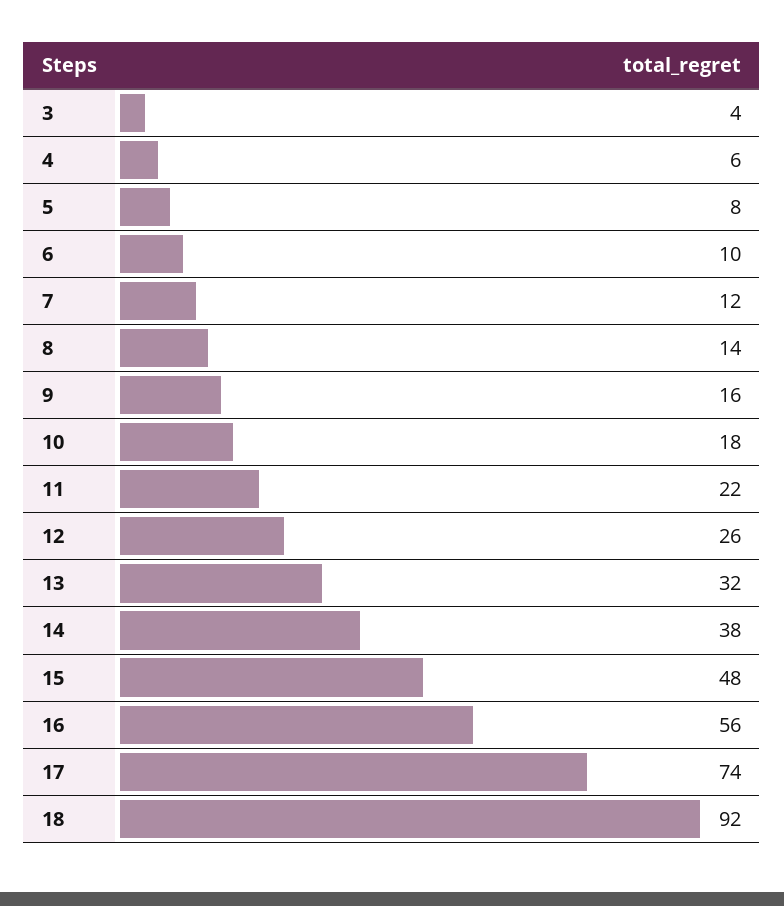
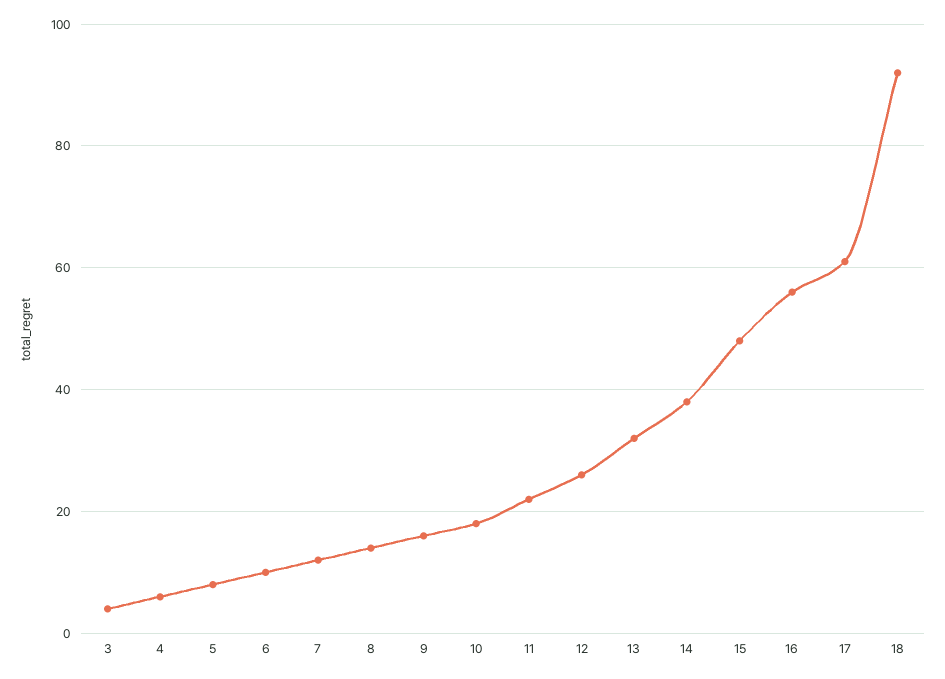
17: 74 -> 60

